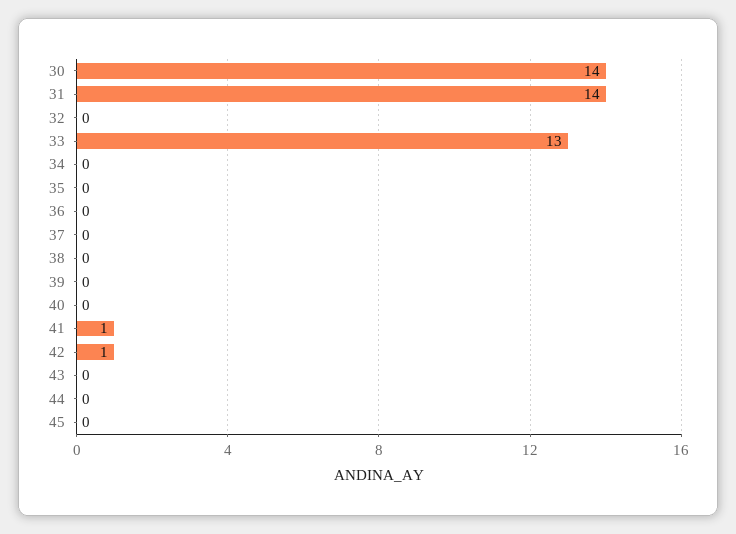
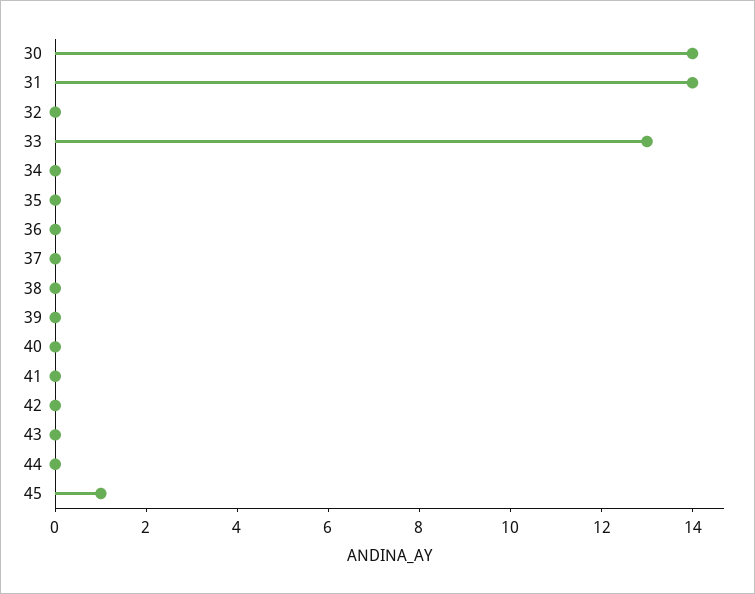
41: 1 -> 0
42: 1 -> 0
45: 0 -> 1

